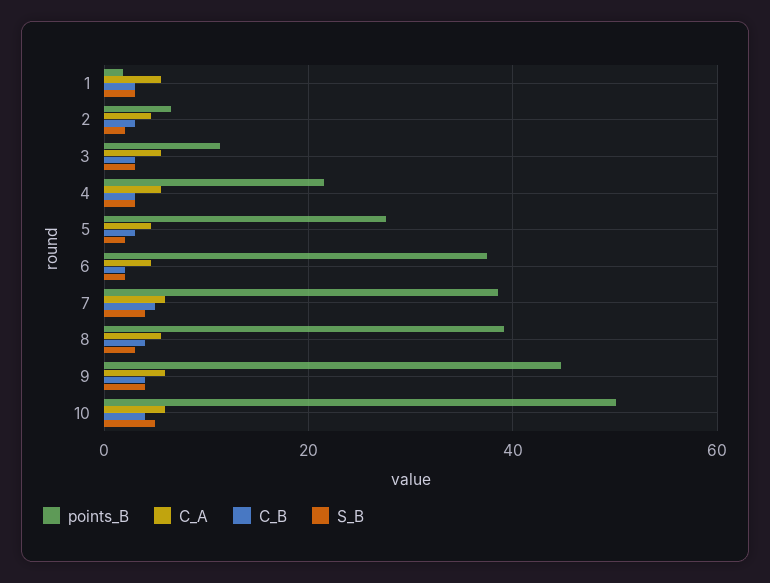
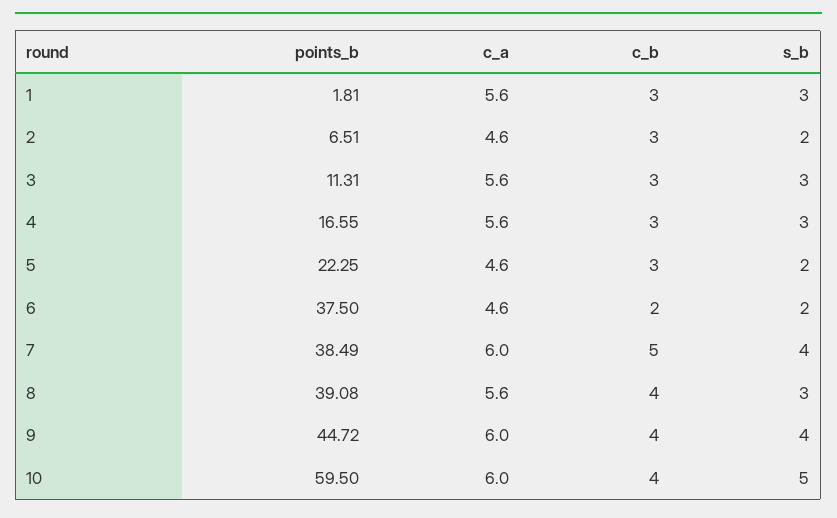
points_B, 4: 22 -> 16.55
points_B, 5: 28 -> 22.25
points_B, 10: 50 -> 59.5

